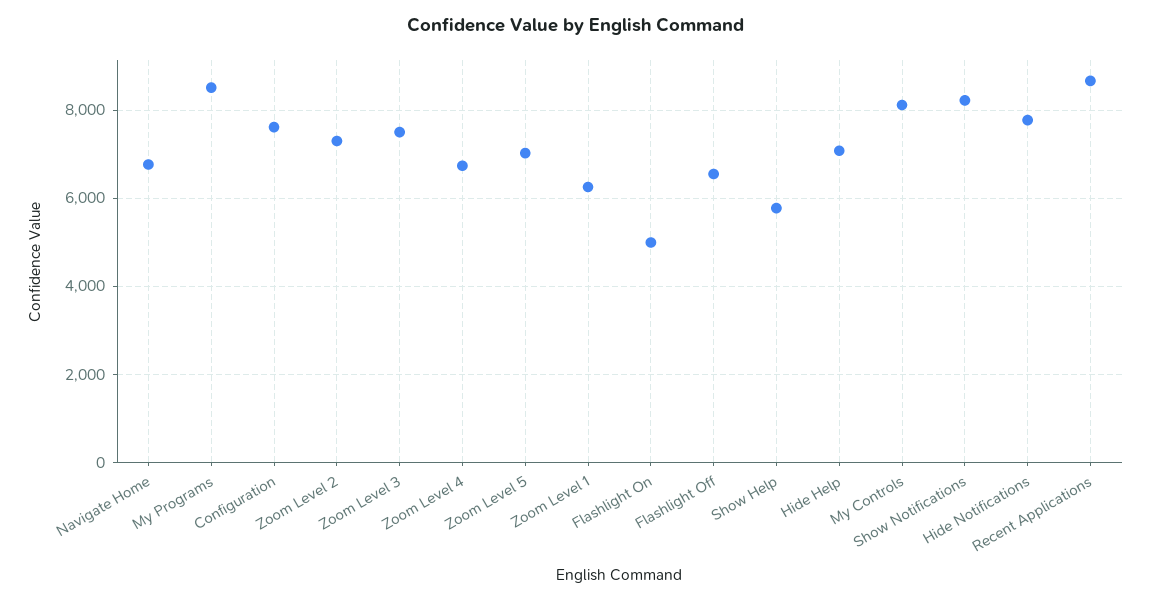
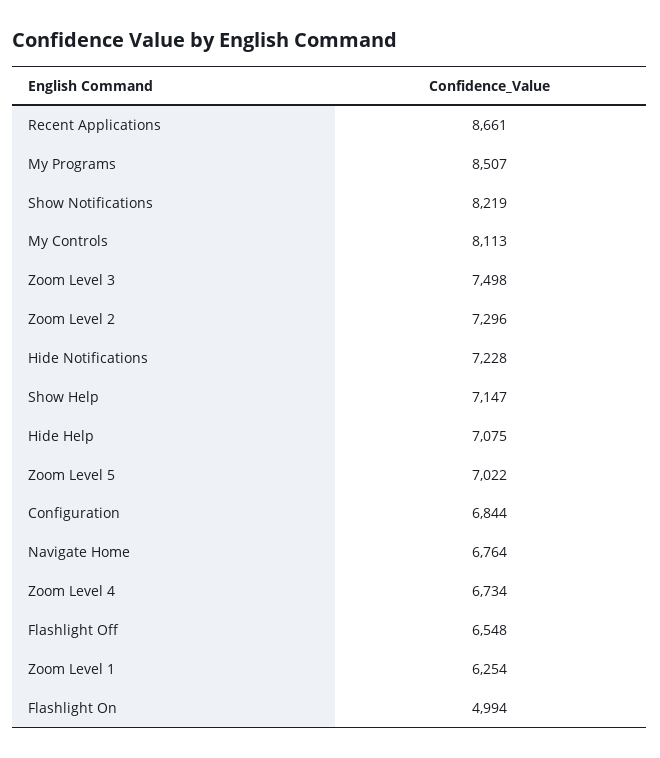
Configuration: 7600 -> 6844
Show Help: 5800 -> 7147
Hide Notifications: 7800 -> 7228

